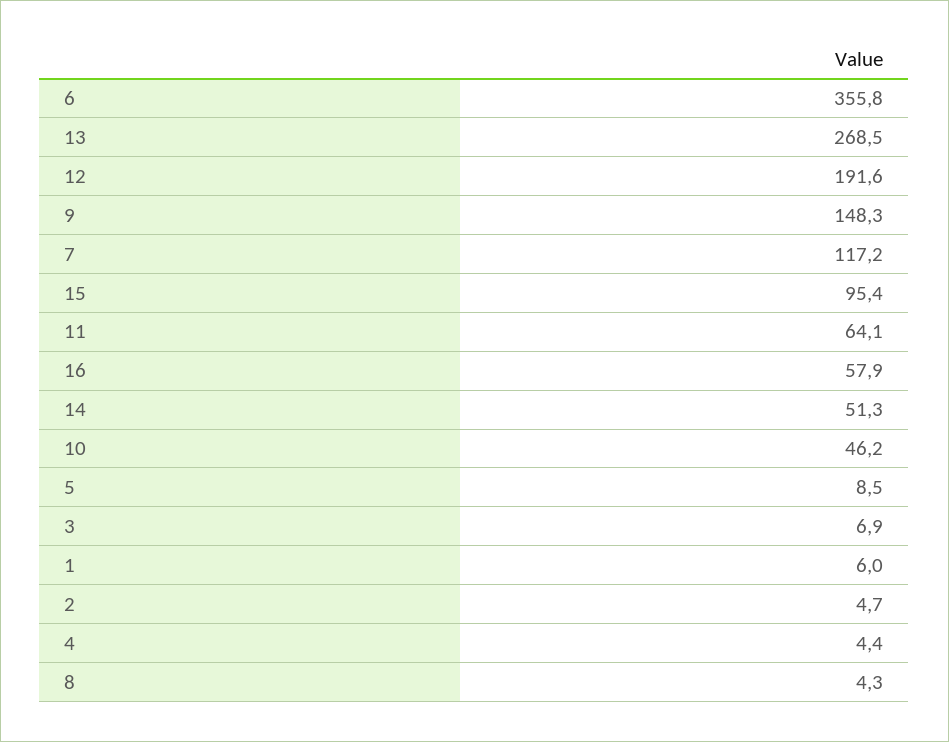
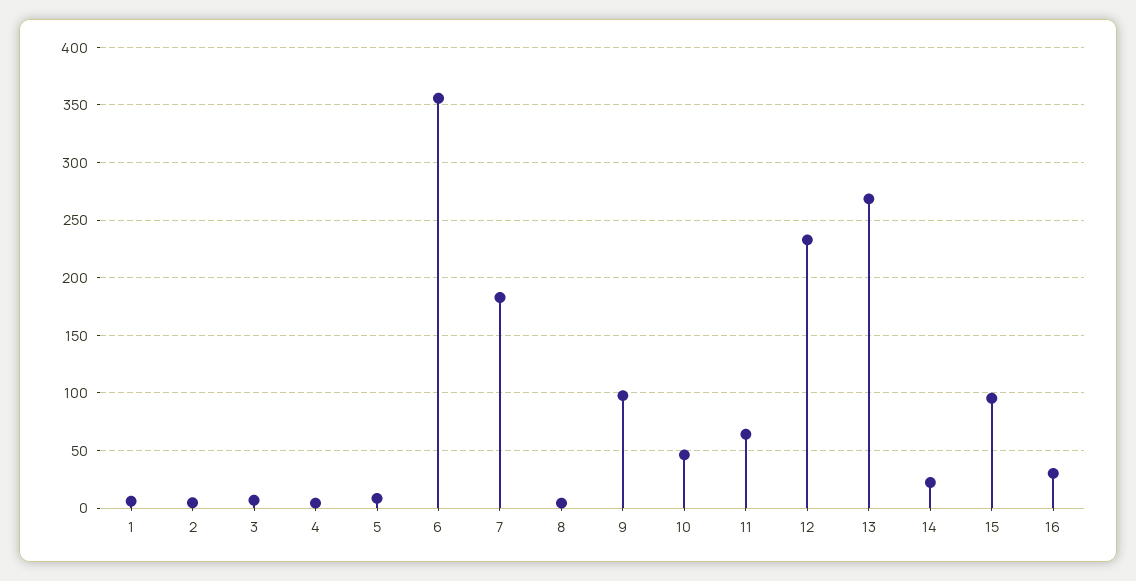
12: 191.6 -> 230
9: 148.3 -> 100
7: 117.2 -> 180
16: 57.9 -> 30
14: 51.3 -> 20

